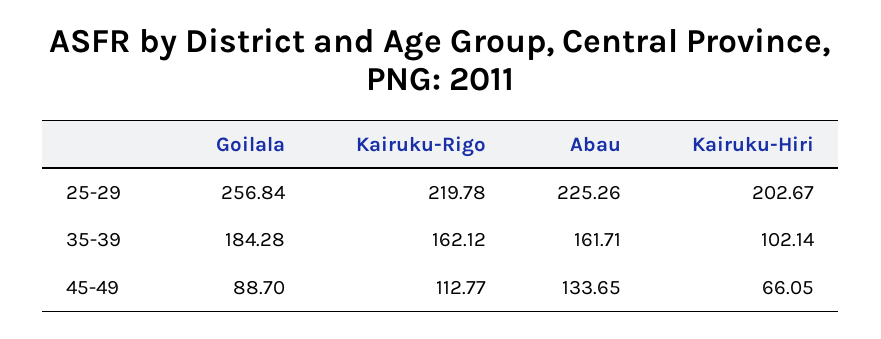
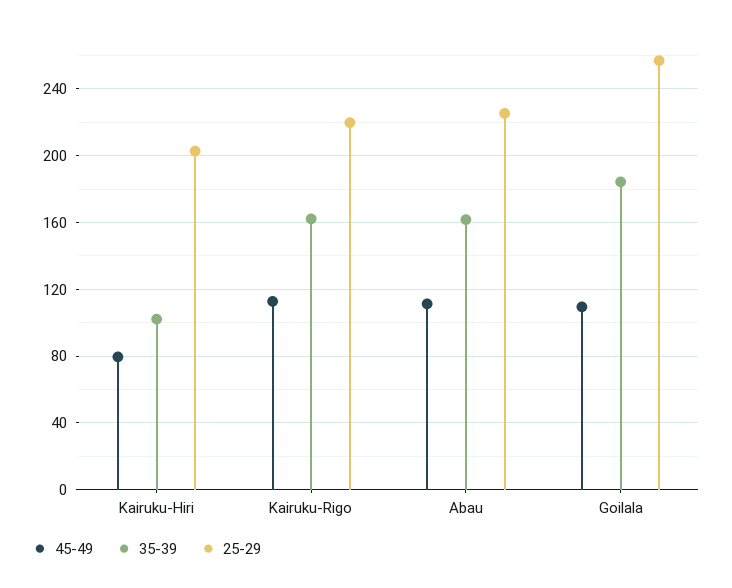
45-49, Goilala: 88.7 -> 110
45-49, Abau: 133.65 -> 110
45-49, Kairuku-Hiri: 66.05 -> 80

